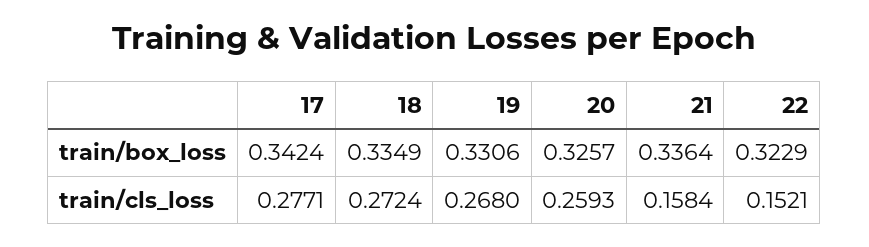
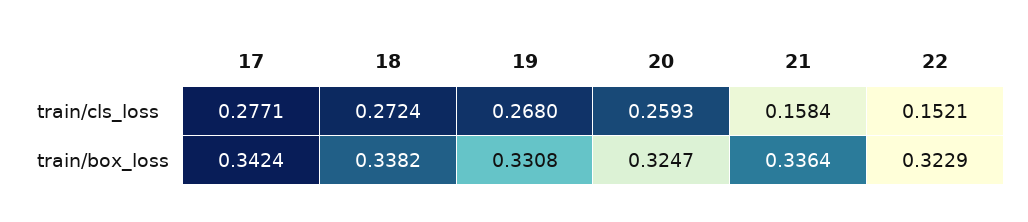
18, train/box_loss: 0.3349 -> 0.3382
19, train/box_loss: 0.3306 -> 0.3308
20, train/box_loss: 0.3257 -> 0.3247

